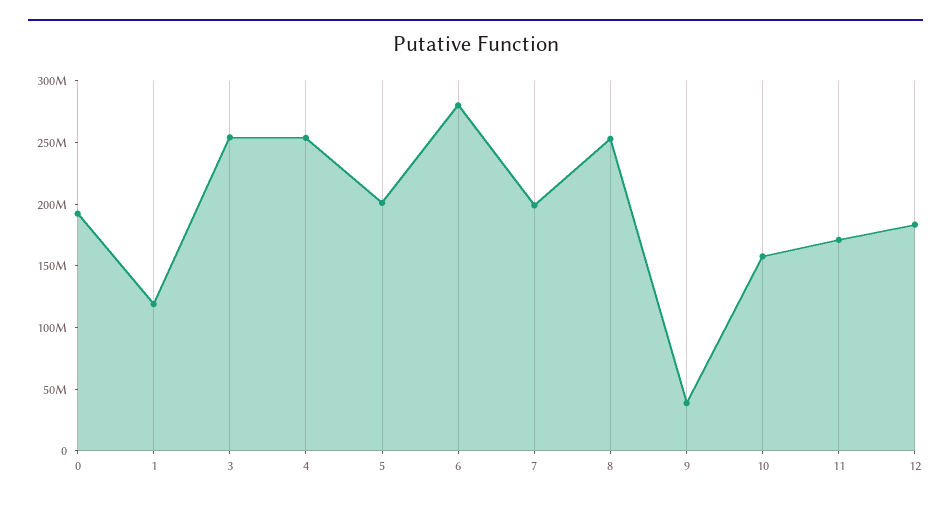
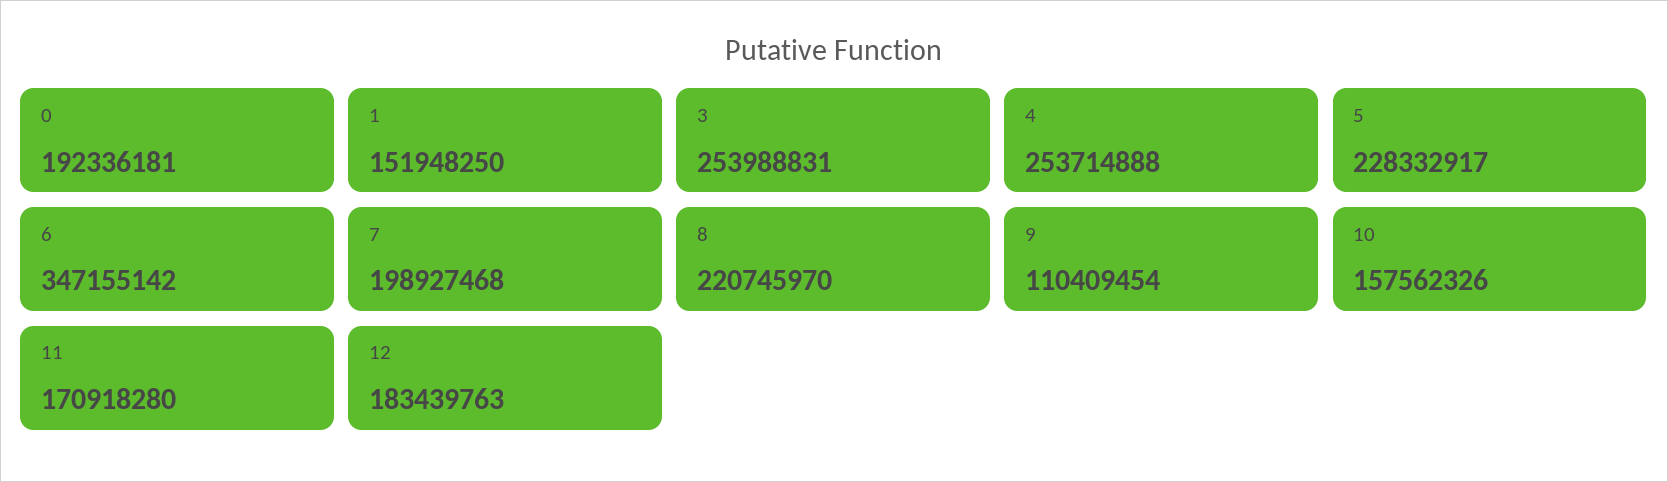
1: 120000000 -> 151948250
5: 200000000 -> 228332917
6: 280000000 -> 347155142
8: 250000000 -> 220745970
9: 40000000 -> 110409454

